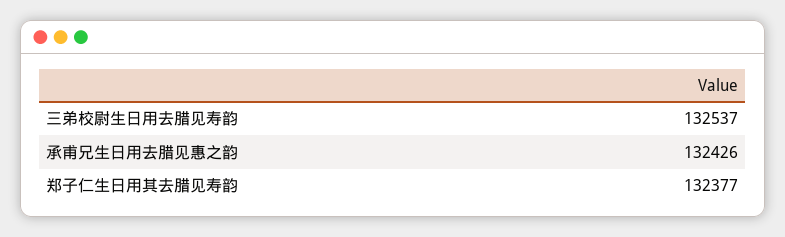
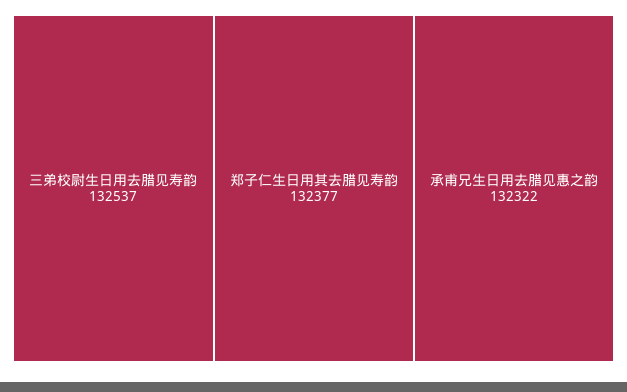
承甫兄生日用去腊见惠之韵: 132426 -> 132322

